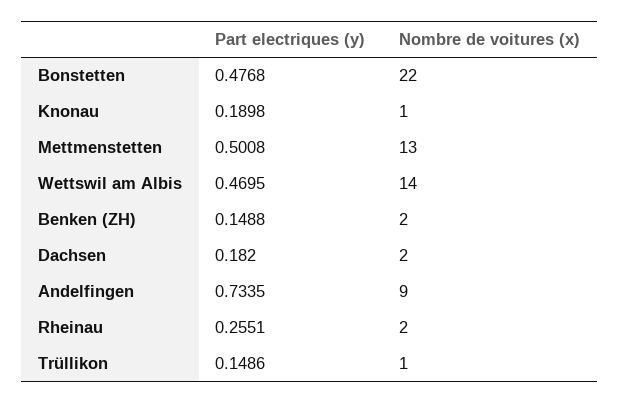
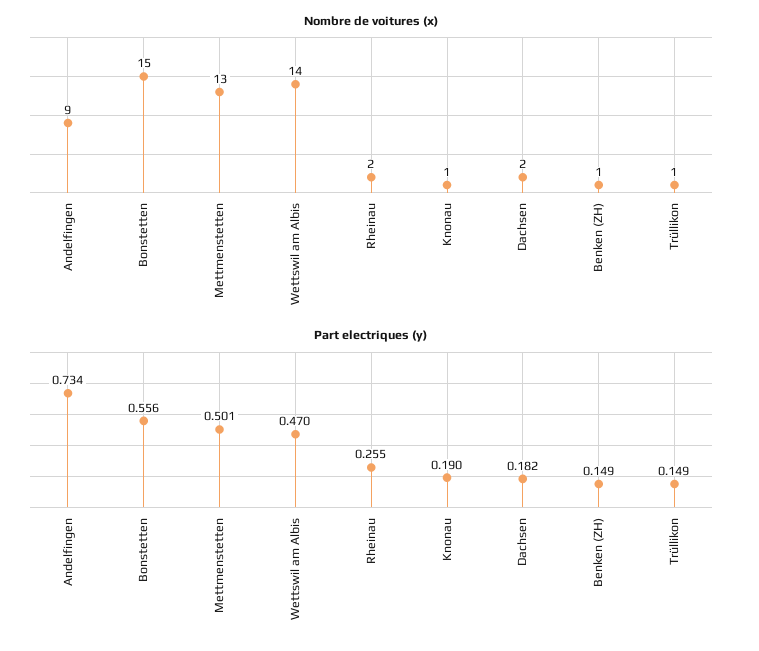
Part electriques (y), Bonstetten: 0.4768 -> 0.556
Nombre de voitures (x), Bonstetten: 22 -> 15
Nombre de voitures (x), Benken (ZH): 2 -> 1

